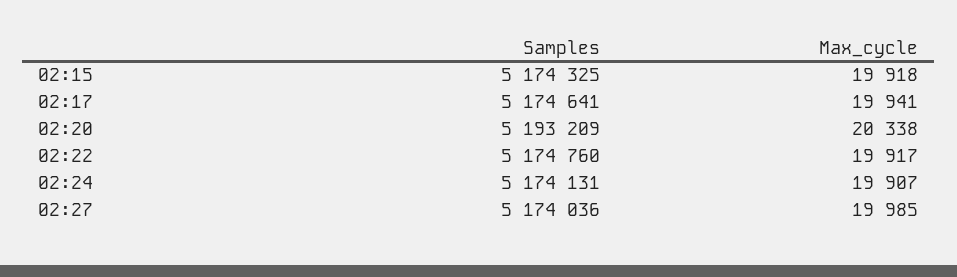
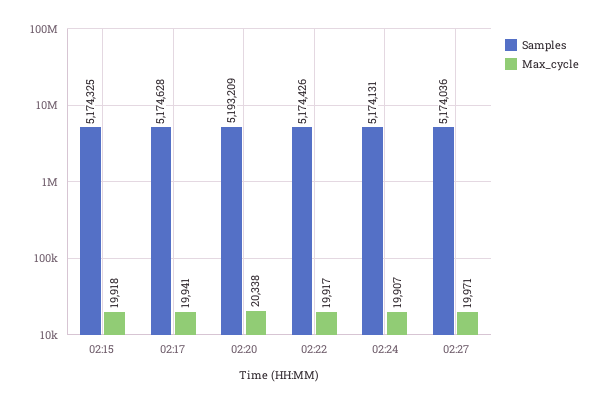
Samples, 02:17: 5174641 -> 5174628
Samples, 02:22: 5174760 -> 5174426
Max_cycle, 02:27: 19985 -> 19971

